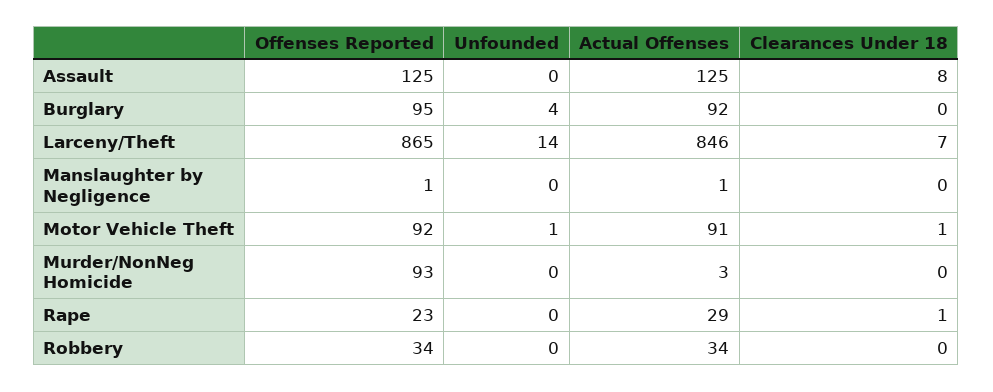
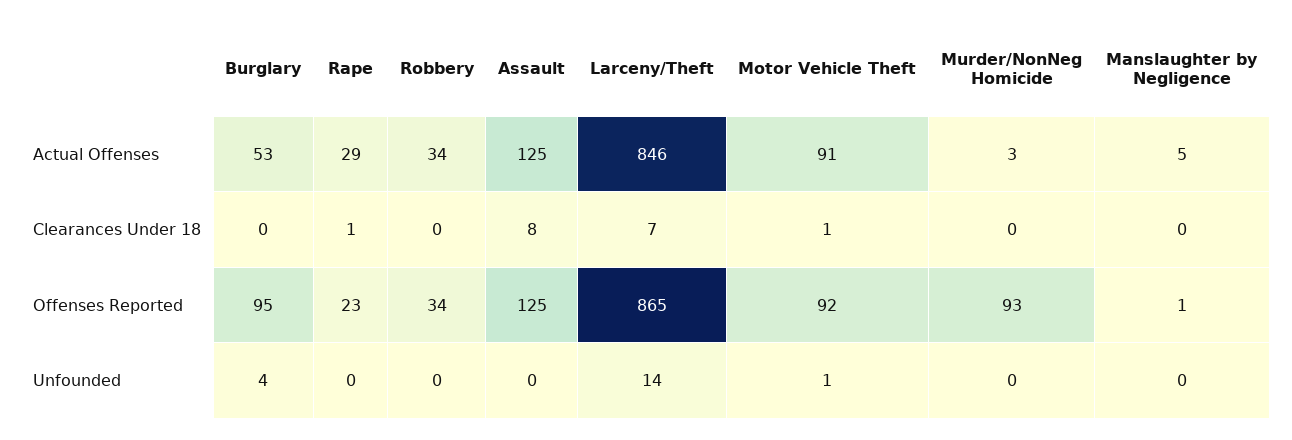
Actual Offenses, Burglary: 92 -> 53
Actual Offenses, Manslaughter by Negligence: 1 -> 5

